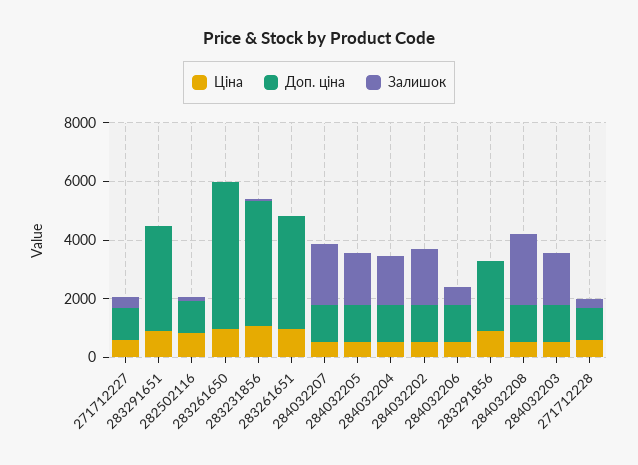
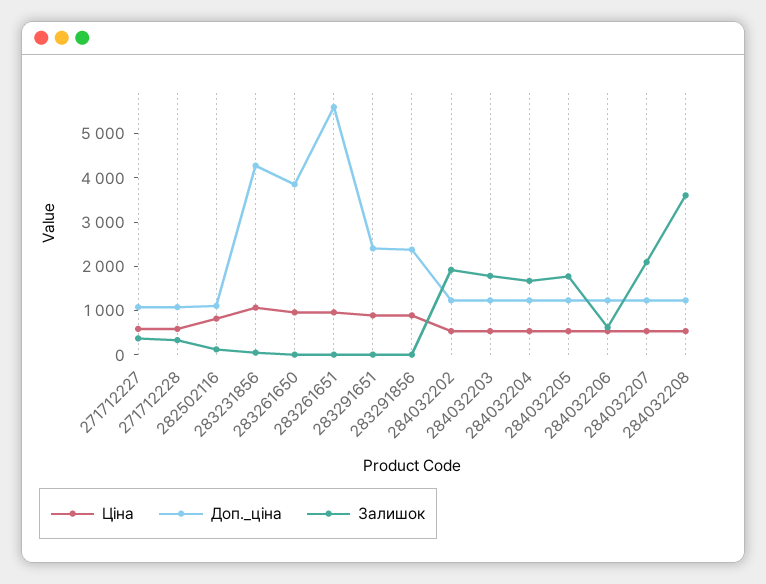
Доп. ціна, 283291651: 3500 -> 2400
Доп. ціна, 283261650: 5000 -> 3800
Доп. ціна, 283261651: 4000 -> 5600
Залишок, 284032208: 2500 -> 3600

